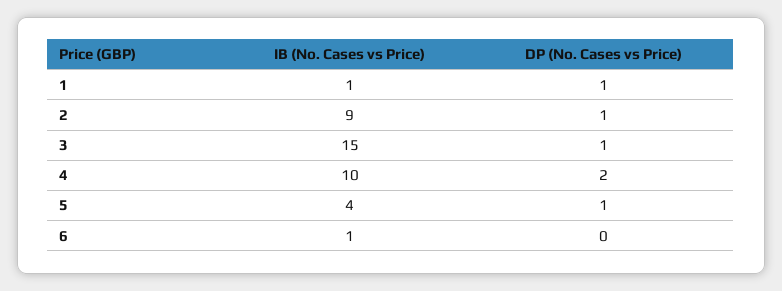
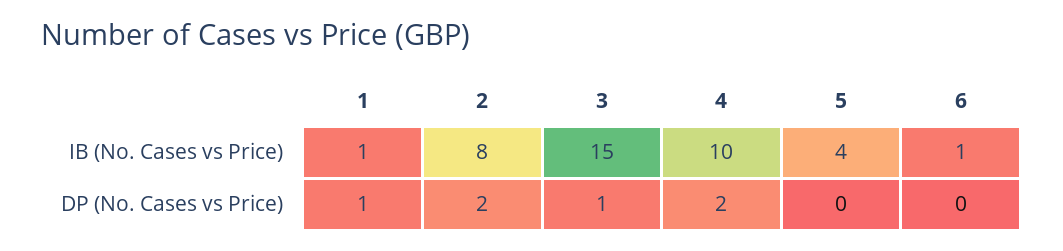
IB (No. Cases vs Price), 2: 9 -> 8
DP (No. Cases vs Price), 2: 1 -> 2
DP (No. Cases vs Price), 5: 1 -> 0

